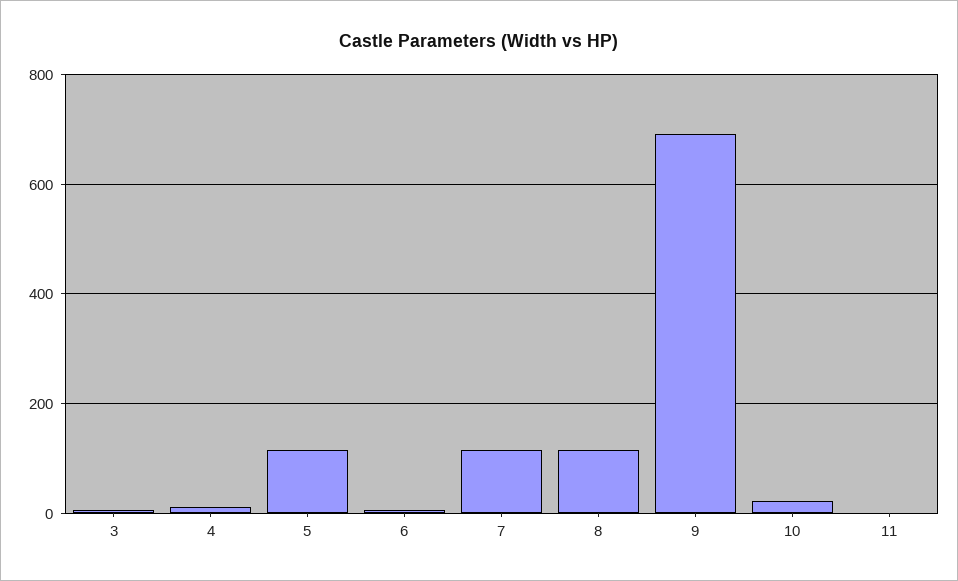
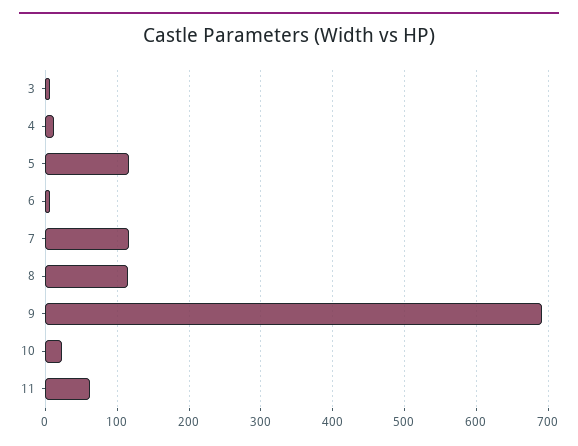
11: 0 -> 60

